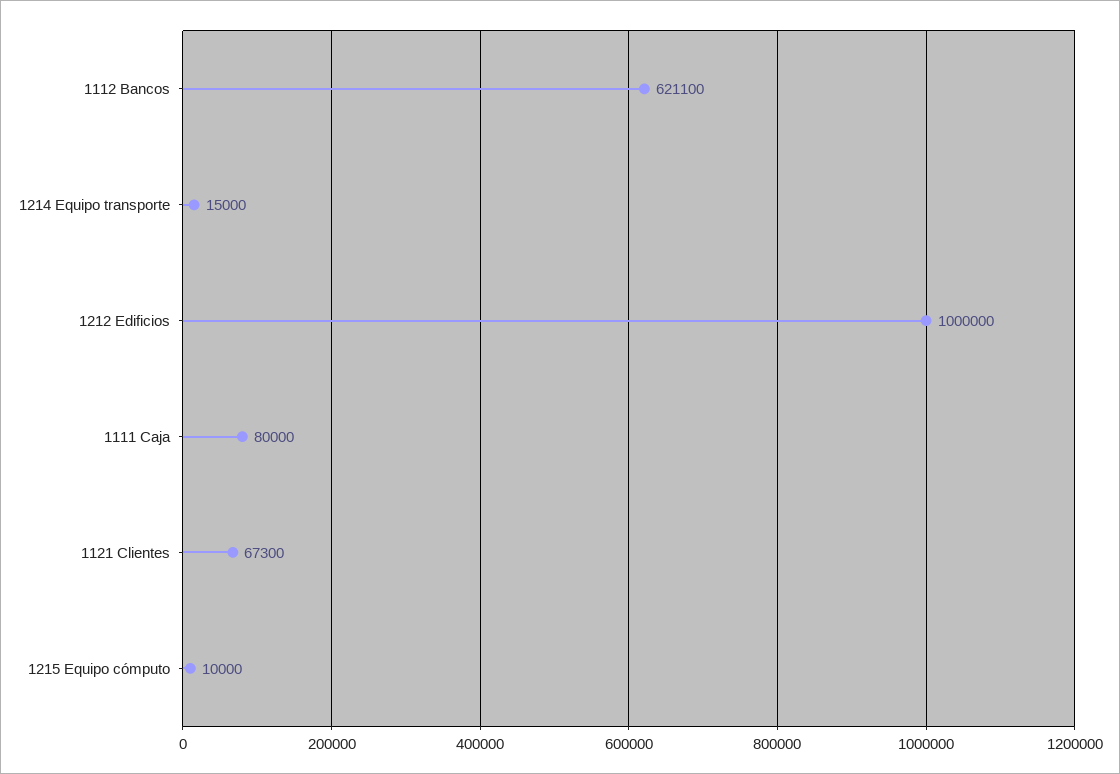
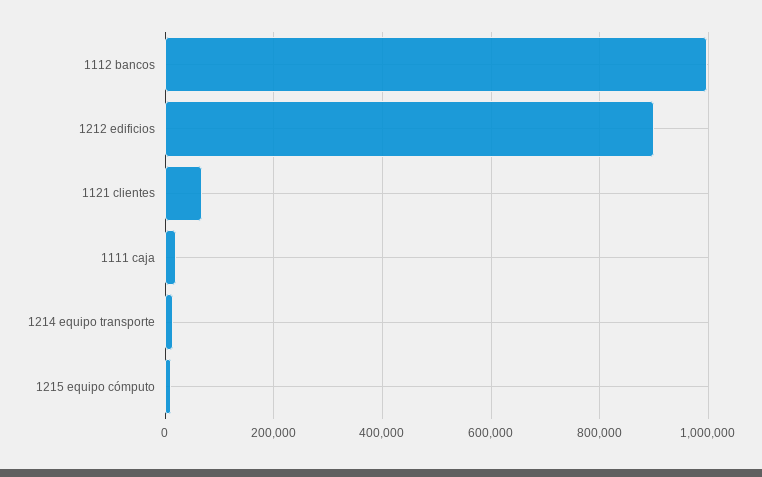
1112 Bancos: 621100 -> 1000000
1212 Edificios: 1000000 -> 900000
1111 Caja: 80000 -> 20000

